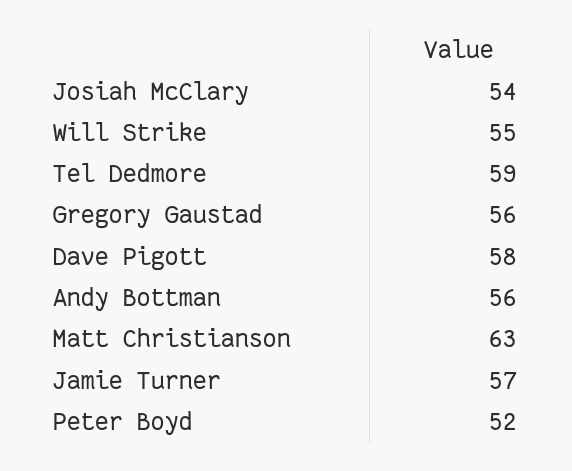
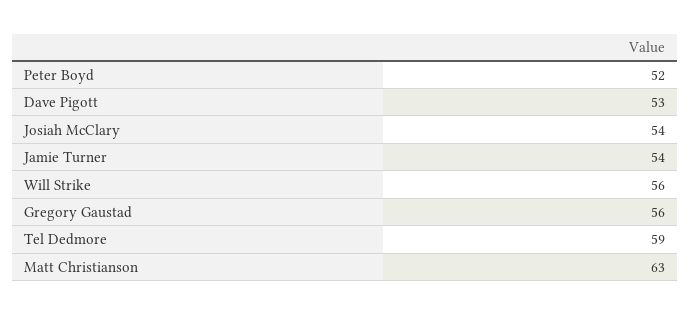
Will Strike: 55 -> 56
Dave Pigott: 58 -> 53
Andy Bottman: 56 -> none
Jamie Turner: 57 -> 54

